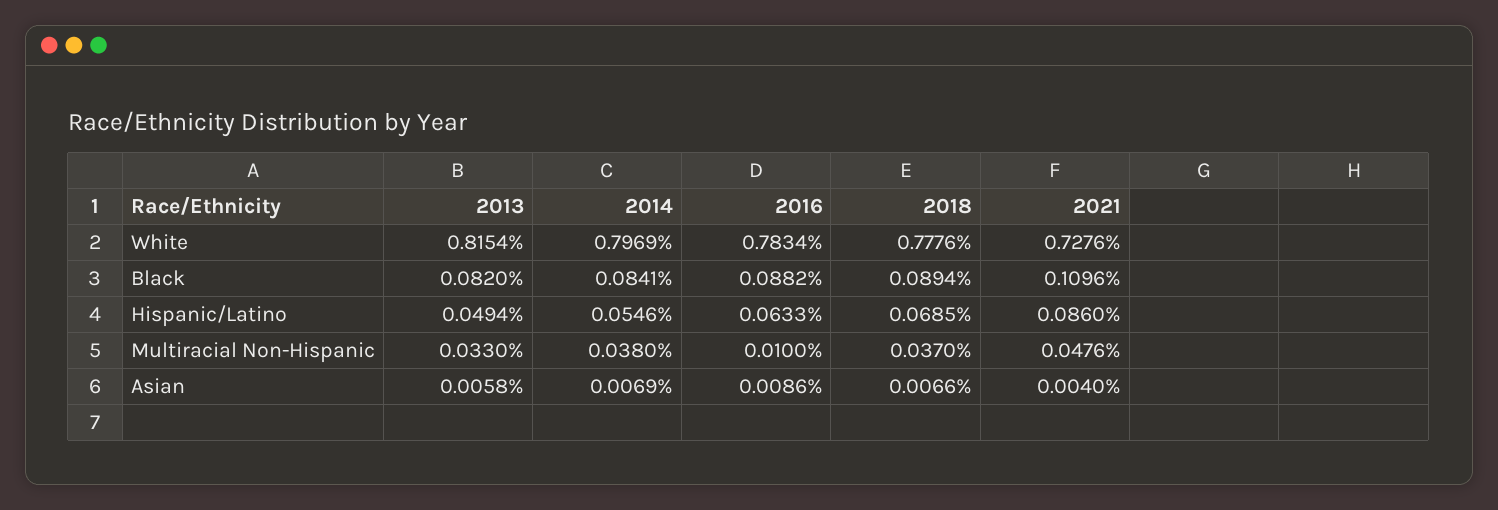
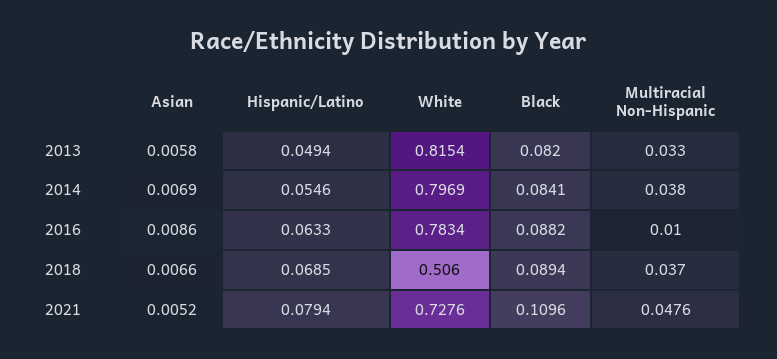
2018, White: 0.7776 -> 0.506
2021, Hispanic/Latino: 0.086 -> 0.0794
2021, Asian: 0.004 -> 0.0052

